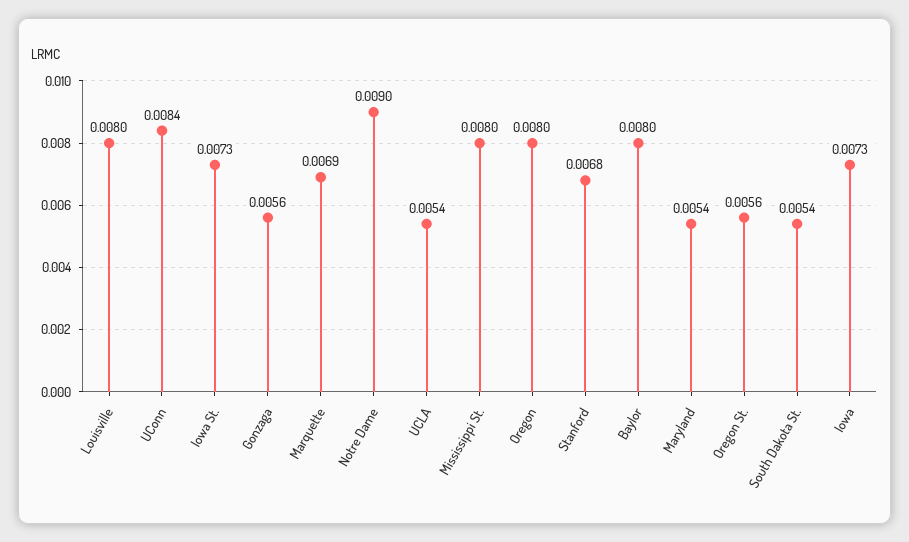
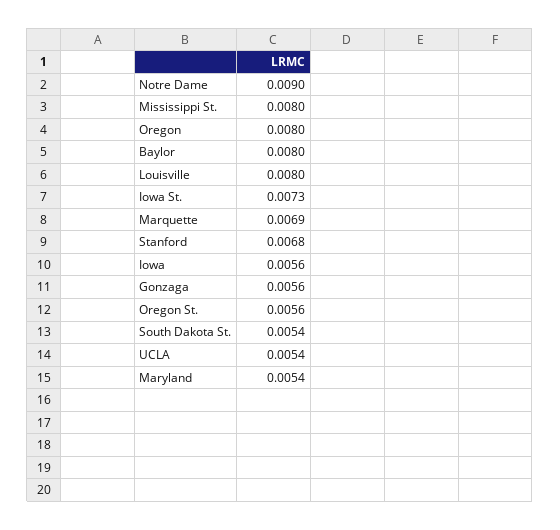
UConn: 0.0084 -> none
Iowa: 0.0073 -> 0.0056

